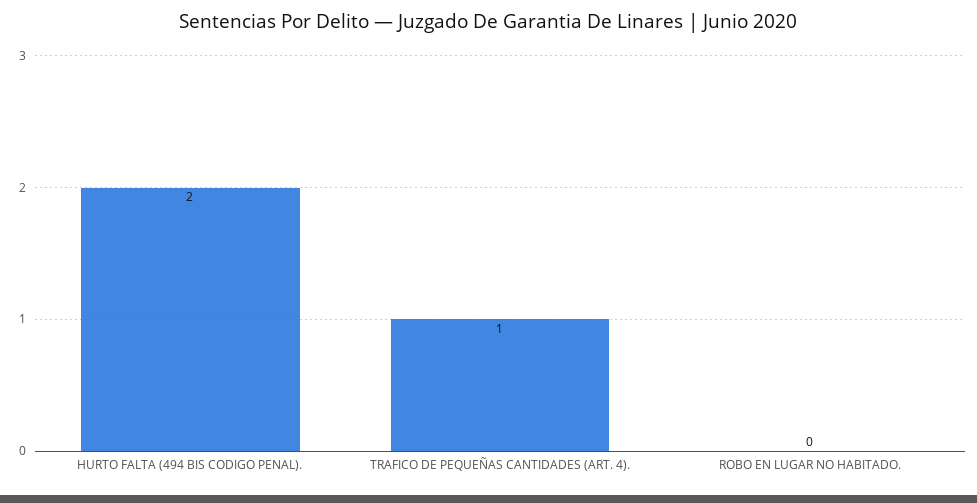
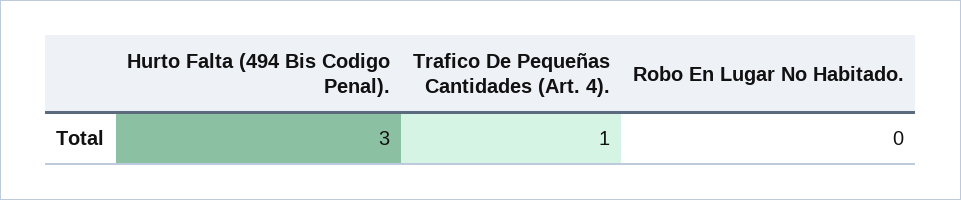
HURTO FALTA (494 BIS CODIGO PENAL).: 2 -> 3

